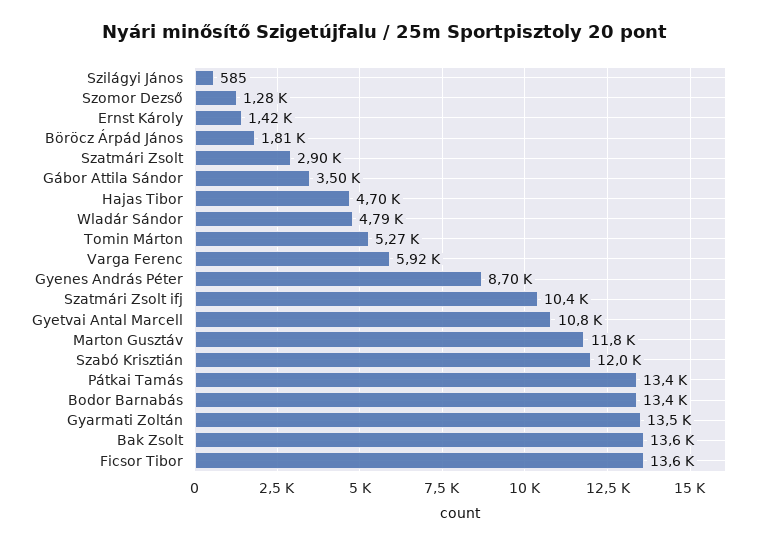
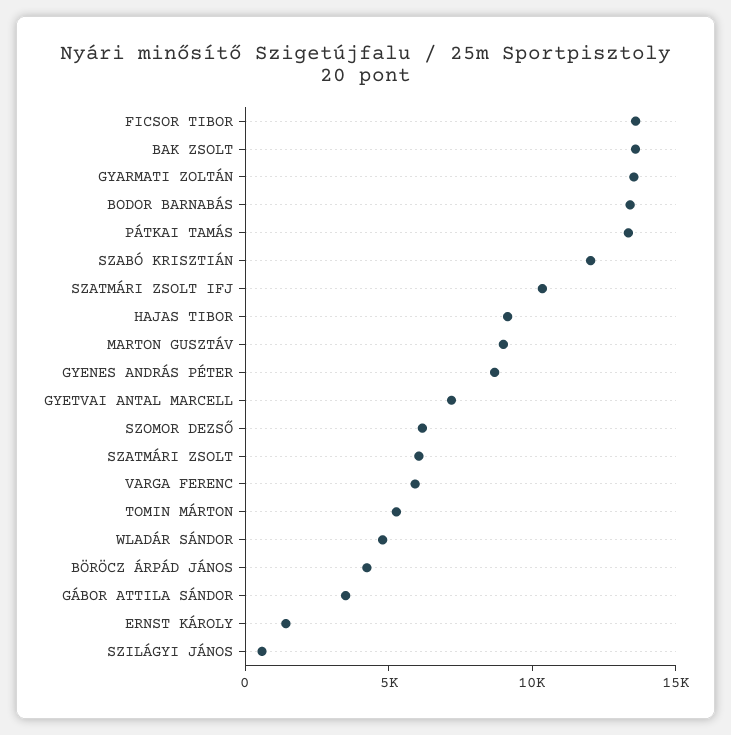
Szomor Dezső: 1280 -> 6000
Böröcz Árpád János: 1810 -> 4000
Szatmári Zsolt: 2900 -> 6000
Hajas Tibor: 4700 -> 9000
Gyetvai Antal Marcell: 10800 -> 7000
Marton Gusztáv: 11800 -> 9000

